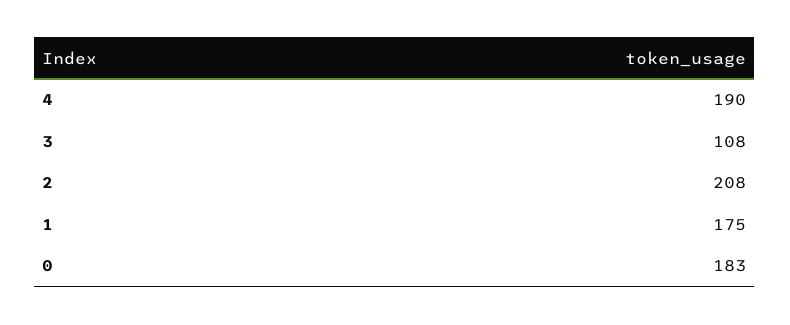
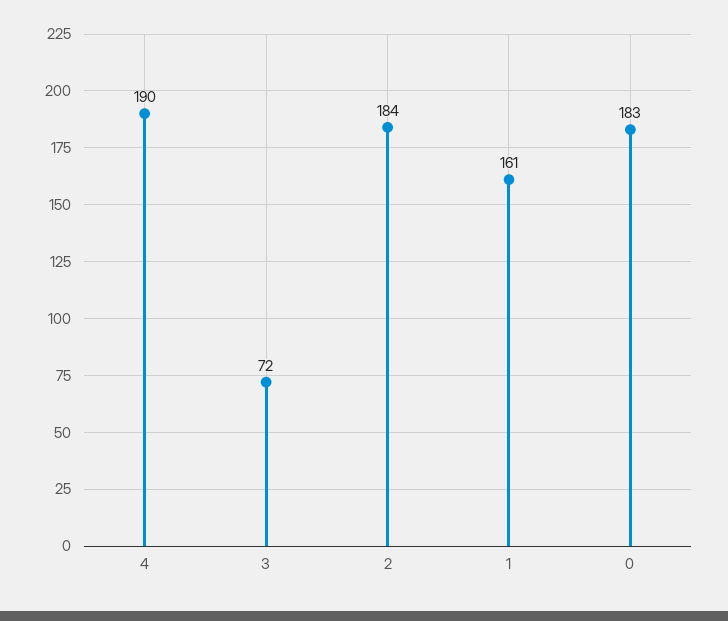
3: 108 -> 72
2: 208 -> 184
1: 175 -> 161

